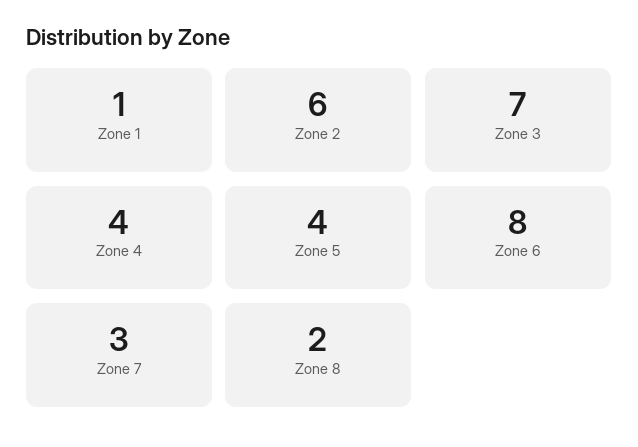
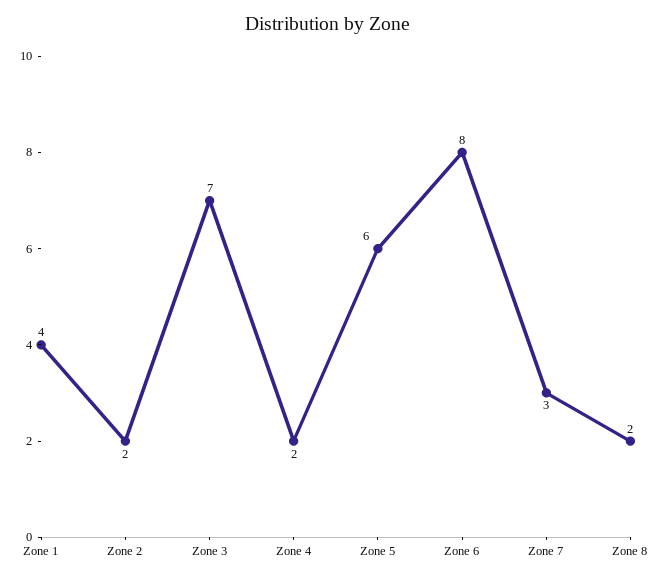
Zone 1: 1 -> 4
Zone 2: 6 -> 2
Zone 4: 4 -> 2
Zone 5: 4 -> 6

